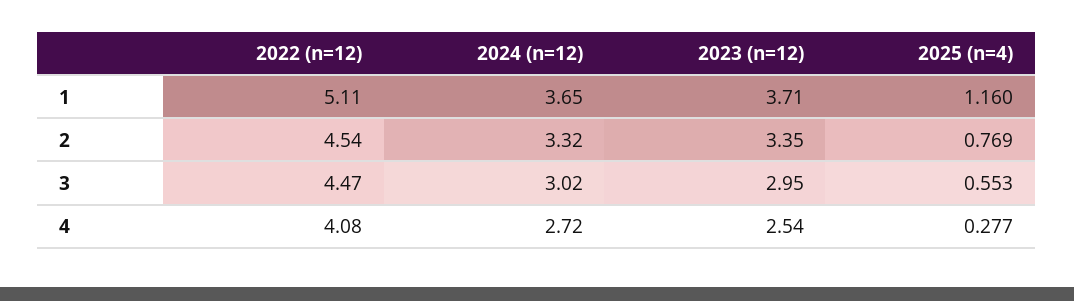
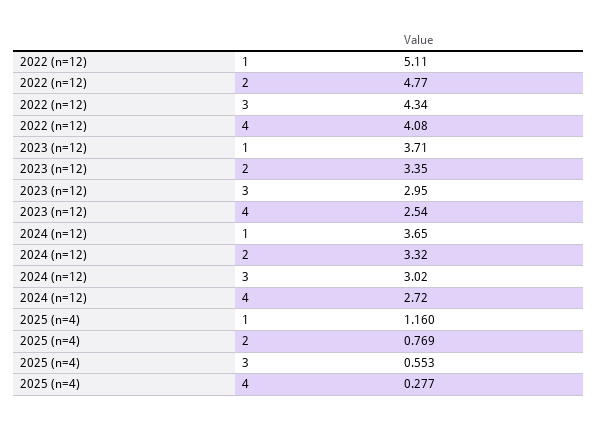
2022 (n=12), 2: 4.54 -> 4.77
2022 (n=12), 3: 4.47 -> 4.34

